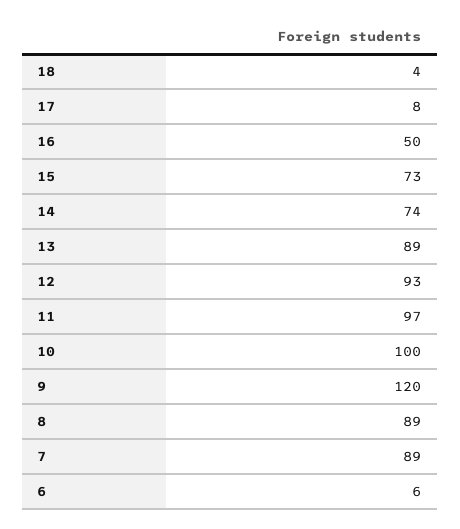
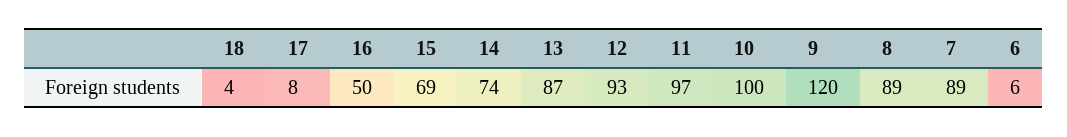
15: 73 -> 69
13: 89 -> 87

